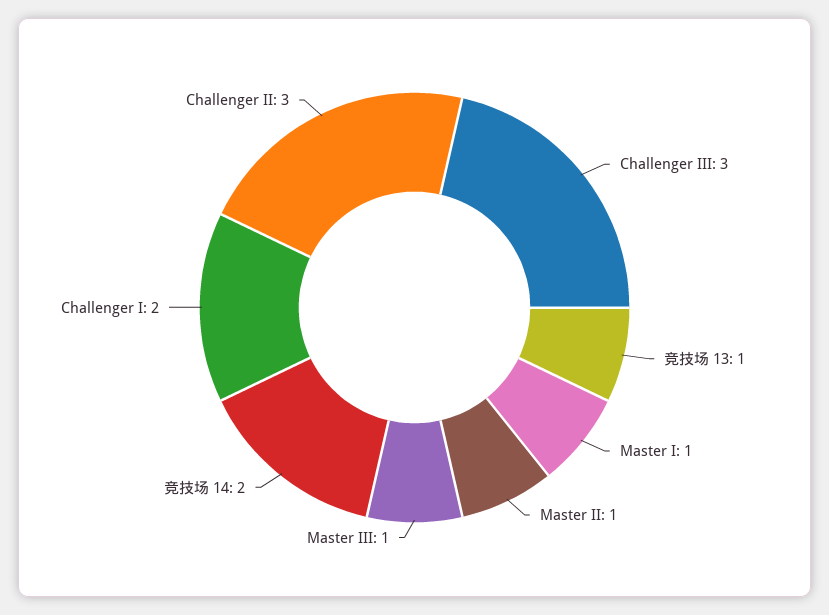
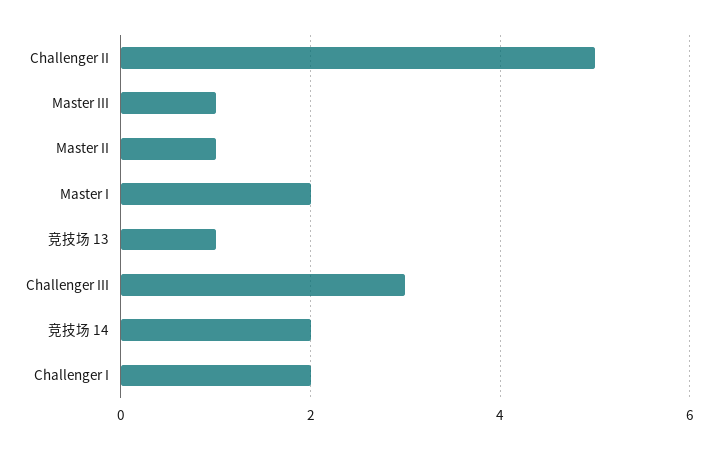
Master I: 1 -> 2
Challenger II: 3 -> 5

